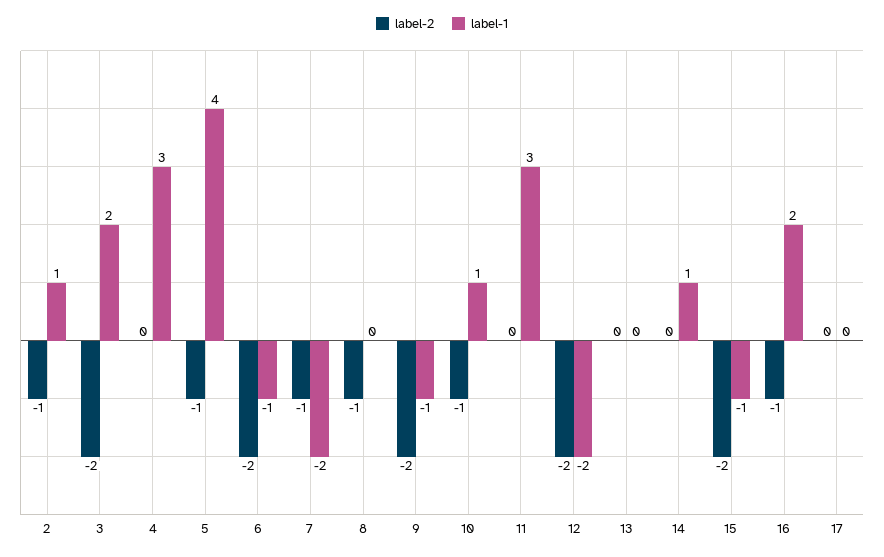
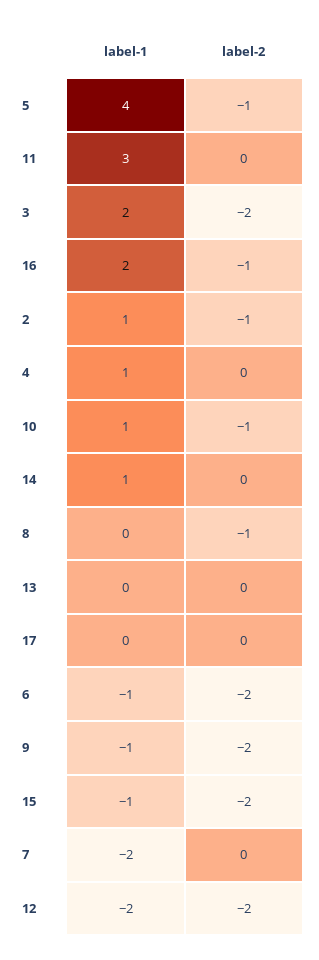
label-1, 4: 3 -> 1
label-2, 7: -1 -> 0

